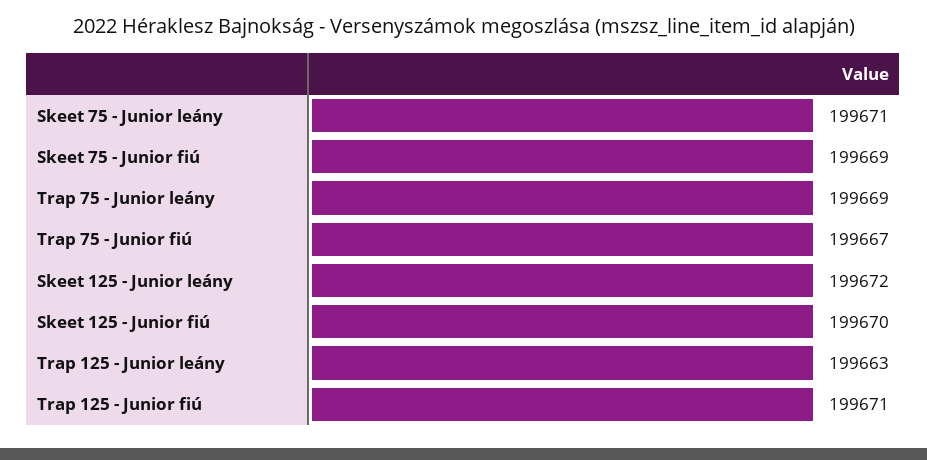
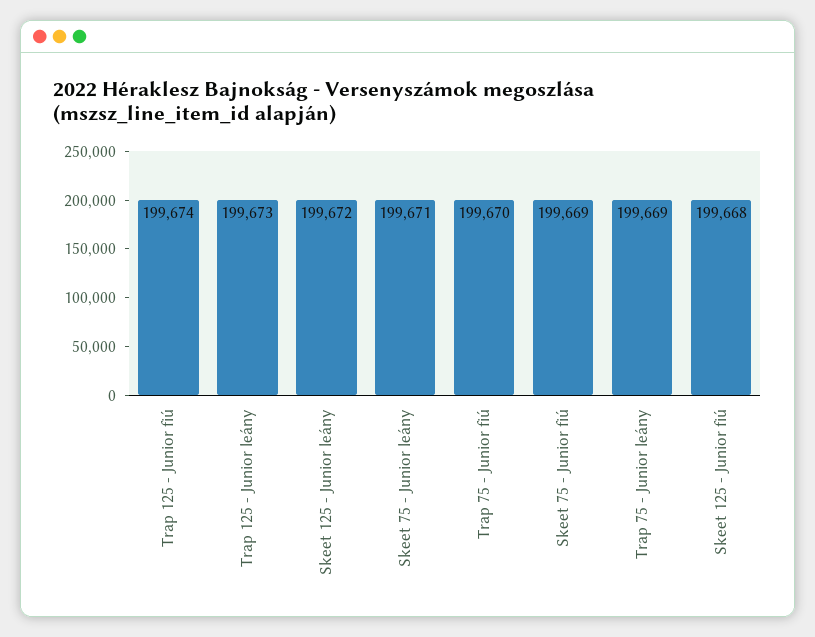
Trap 75 - Junior fiú: 199667 -> 199670
Skeet 125 - Junior fiú: 199670 -> 199668
Trap 125 - Junior leány: 199663 -> 199673
Trap 125 - Junior fiú: 199671 -> 199674

